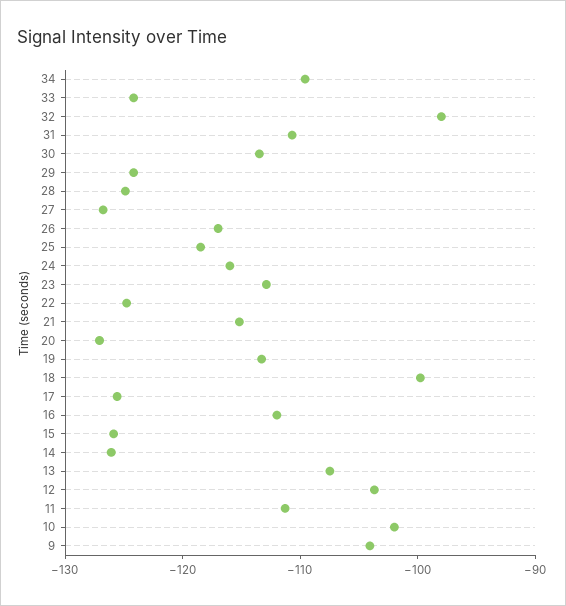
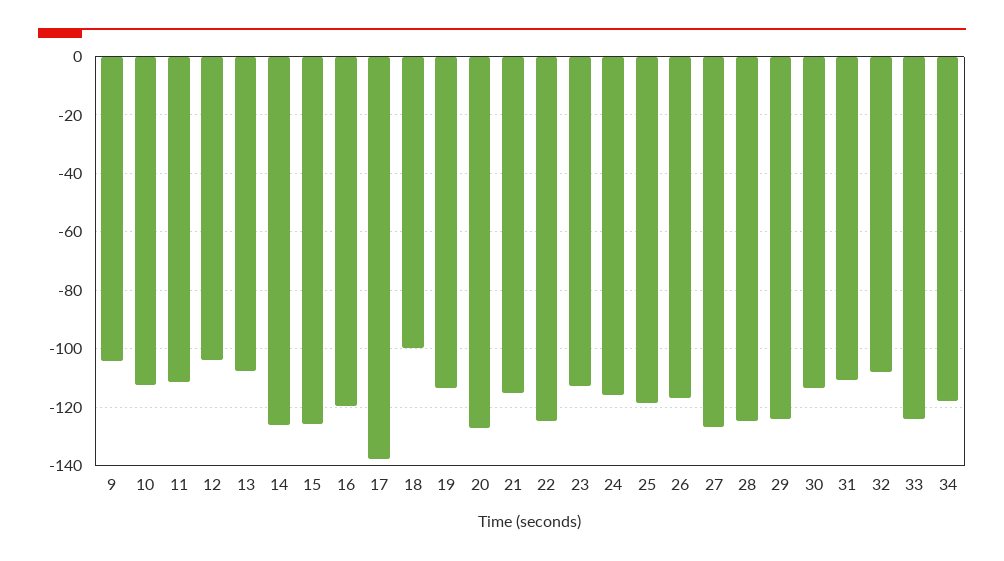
34: -110 -> -117.5
32: -98 -> -107.5
17: -126 -> -137.5
16: -112 -> -120
10: -102 -> -112.5

